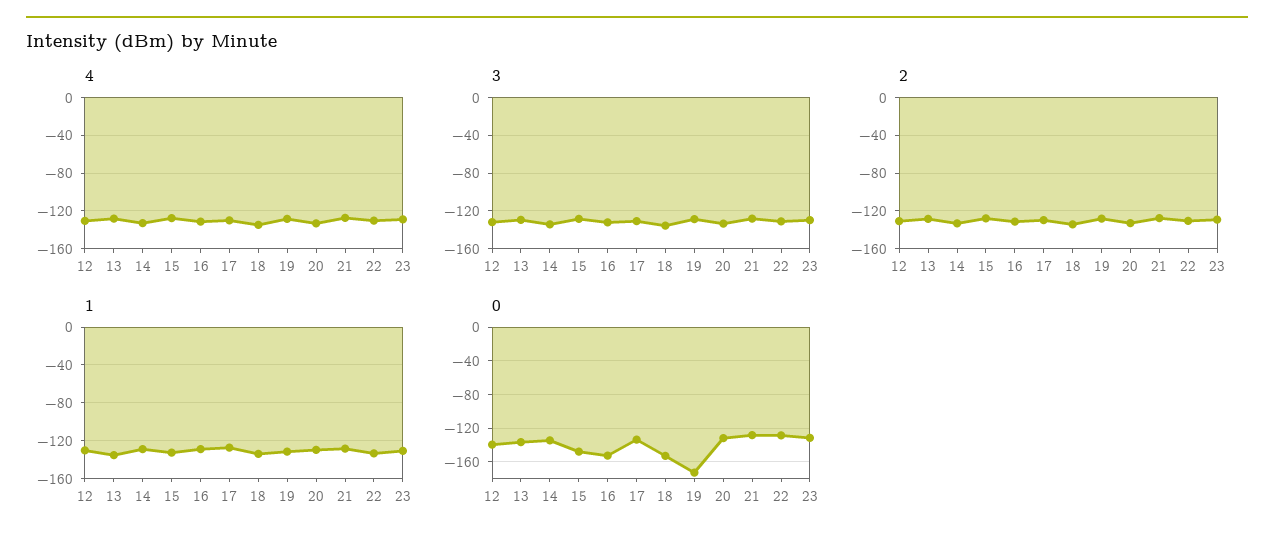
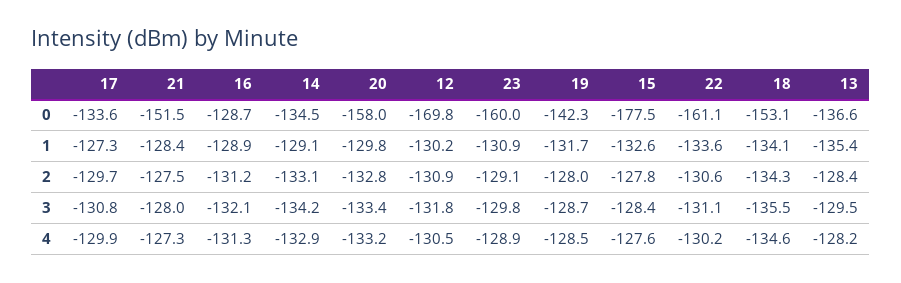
0, 12: -140 -> -169.8
0, 15: -150 -> -177.5
0, 16: -150 -> -128.7
0, 19: -170 -> -142.3
0, 20: -130 -> -158
0, 21: -130 -> -151.5
0, 22: -130 -> -161.1
0, 23: -130 -> -160

